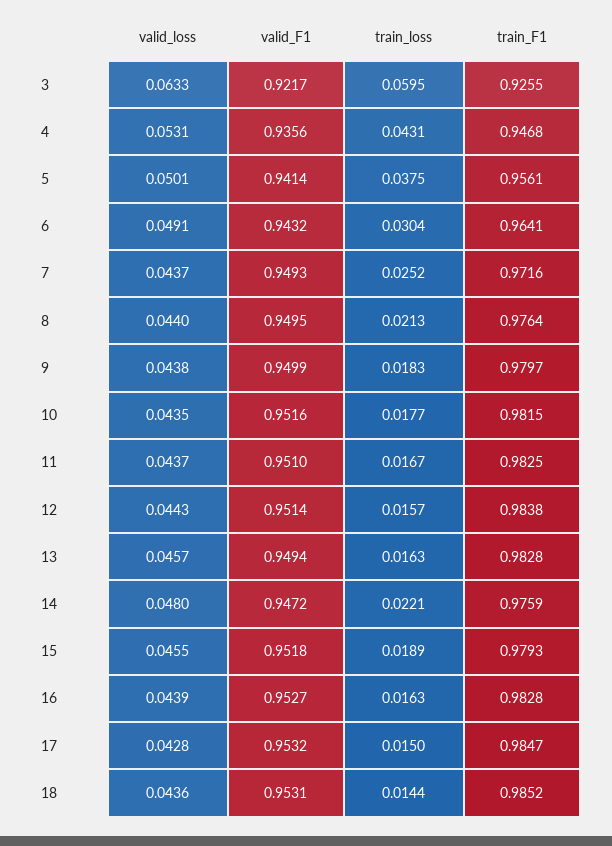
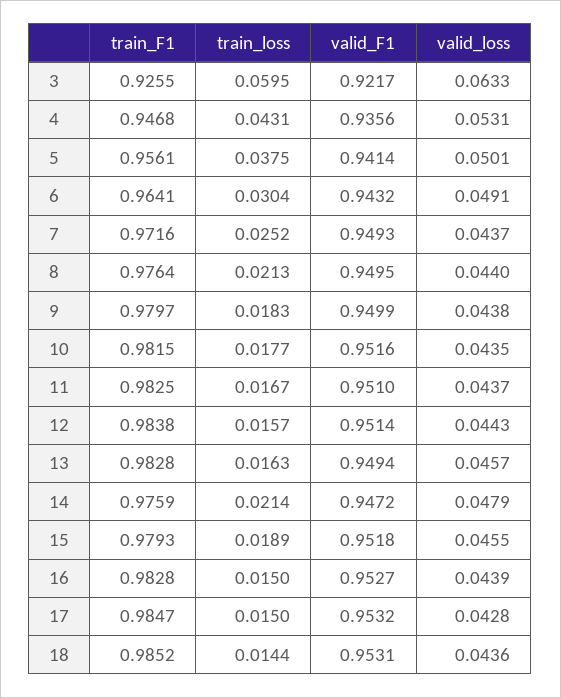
valid_loss, 14: 0.048 -> 0.0479
train_loss, 14: 0.0221 -> 0.0214
train_loss, 16: 0.0163 -> 0.015

